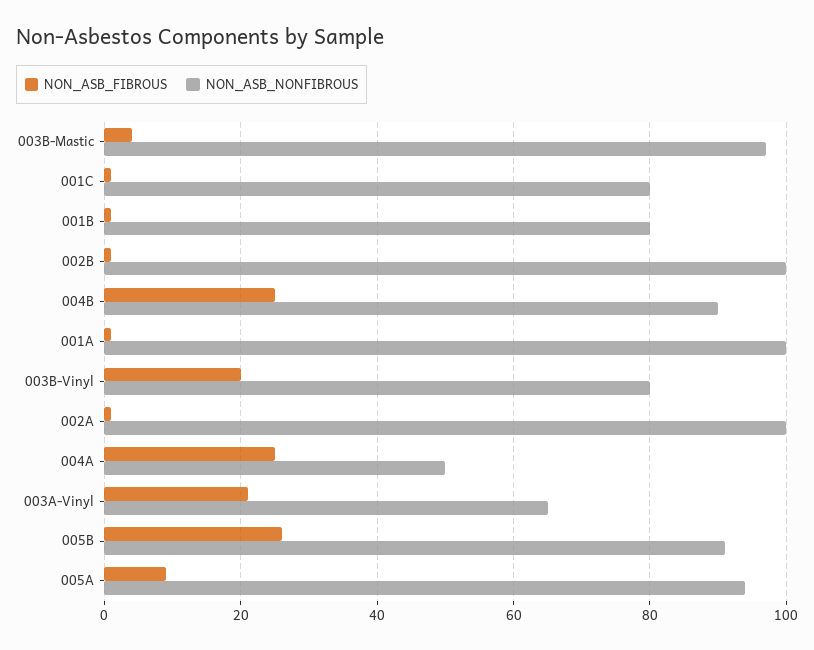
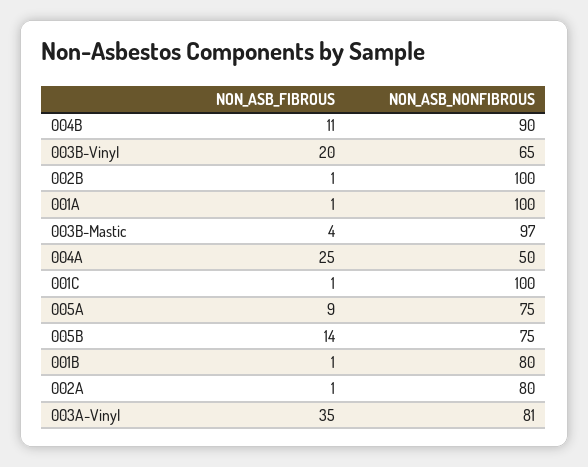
NON_ASB_NONFIBROUS, 001C: 80 -> 100
NON_ASB_FIBROUS, 004B: 25 -> 11
NON_ASB_NONFIBROUS, 003B-Vinyl: 80 -> 65
NON_ASB_NONFIBROUS, 002A: 100 -> 80
NON_ASB_FIBROUS, 003A-Vinyl: 20 -> 35
NON_ASB_NONFIBROUS, 003A-Vinyl: 65 -> 81
NON_ASB_FIBROUS, 005B: 25 -> 14
NON_ASB_NONFIBROUS, 005B: 90 -> 75
NON_ASB_NONFIBROUS, 005A: 95 -> 75

